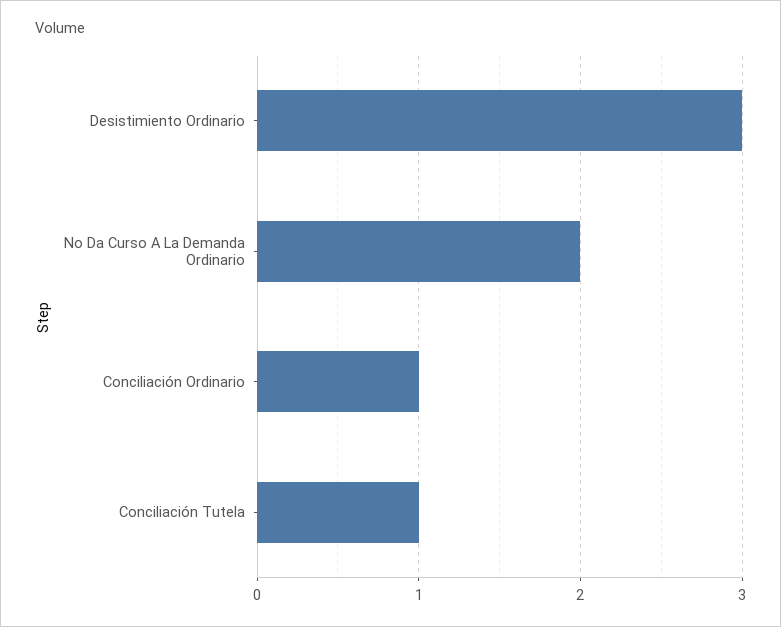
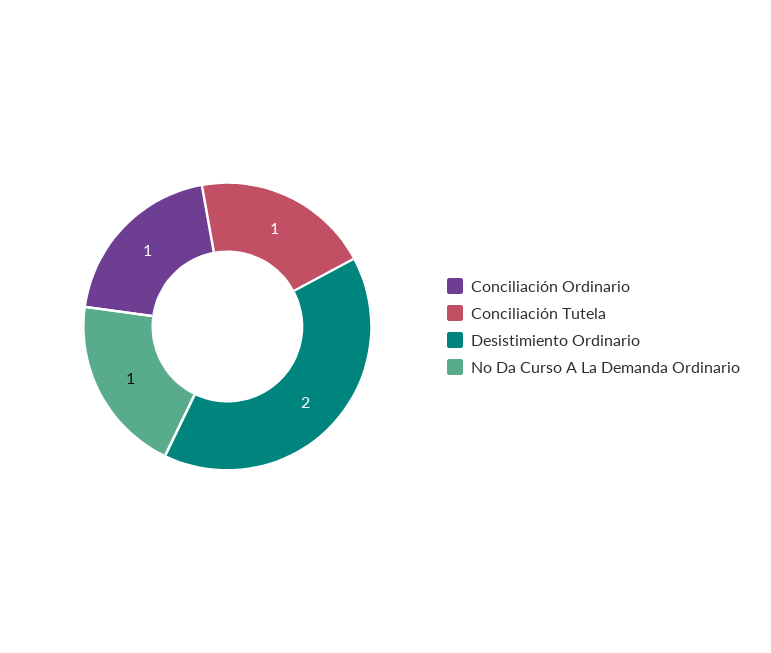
Desistimiento Ordinario: 3 -> 2
No Da Curso A La Demanda Ordinario: 2 -> 1

